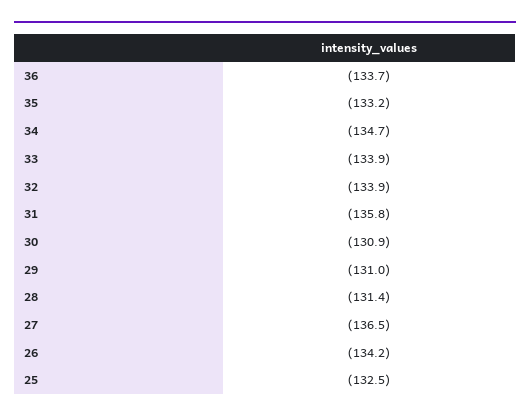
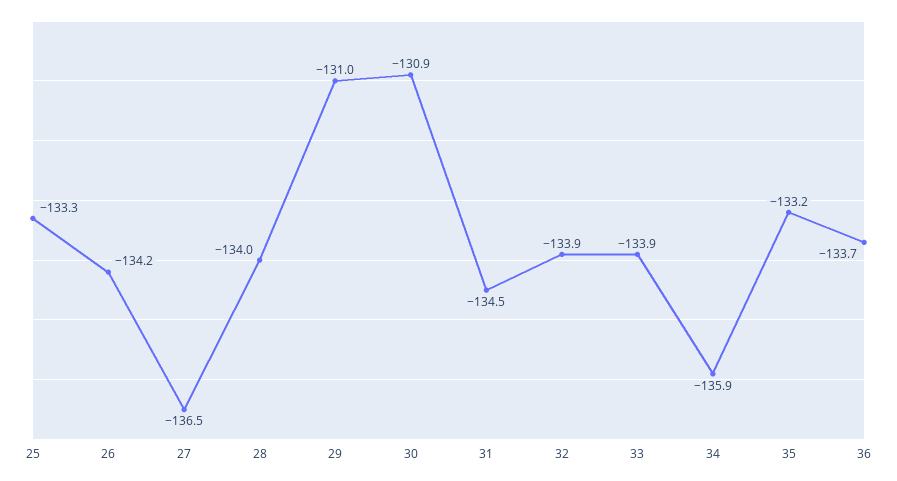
34: -134.7 -> -135.9
31: -135.8 -> -134.5
28: -131.4 -> -134
25: -132.5 -> -133.3

